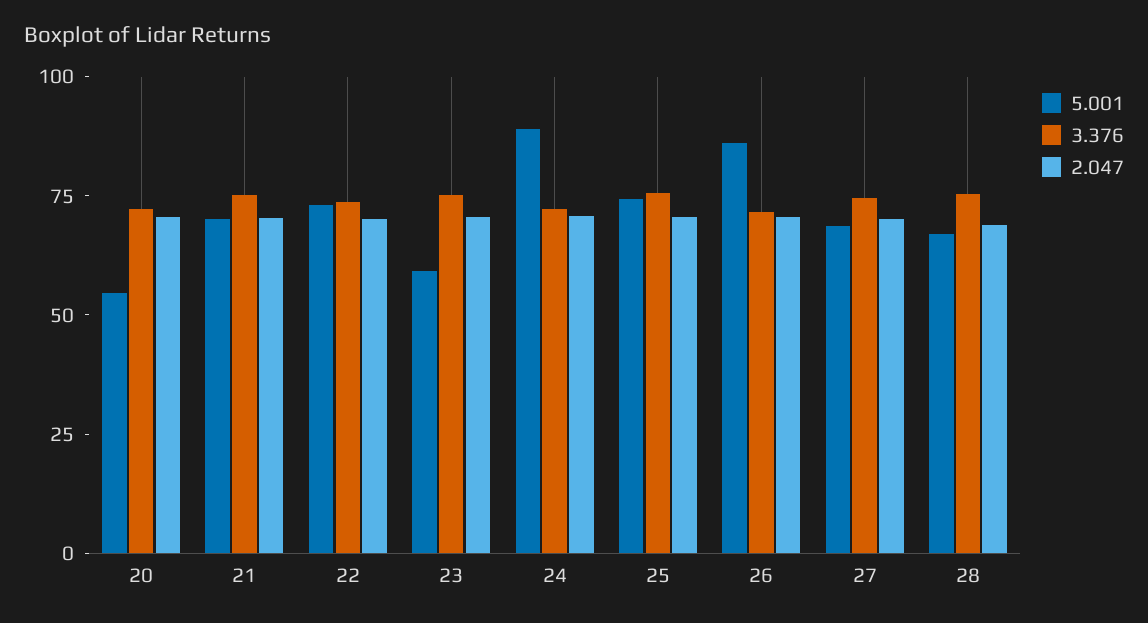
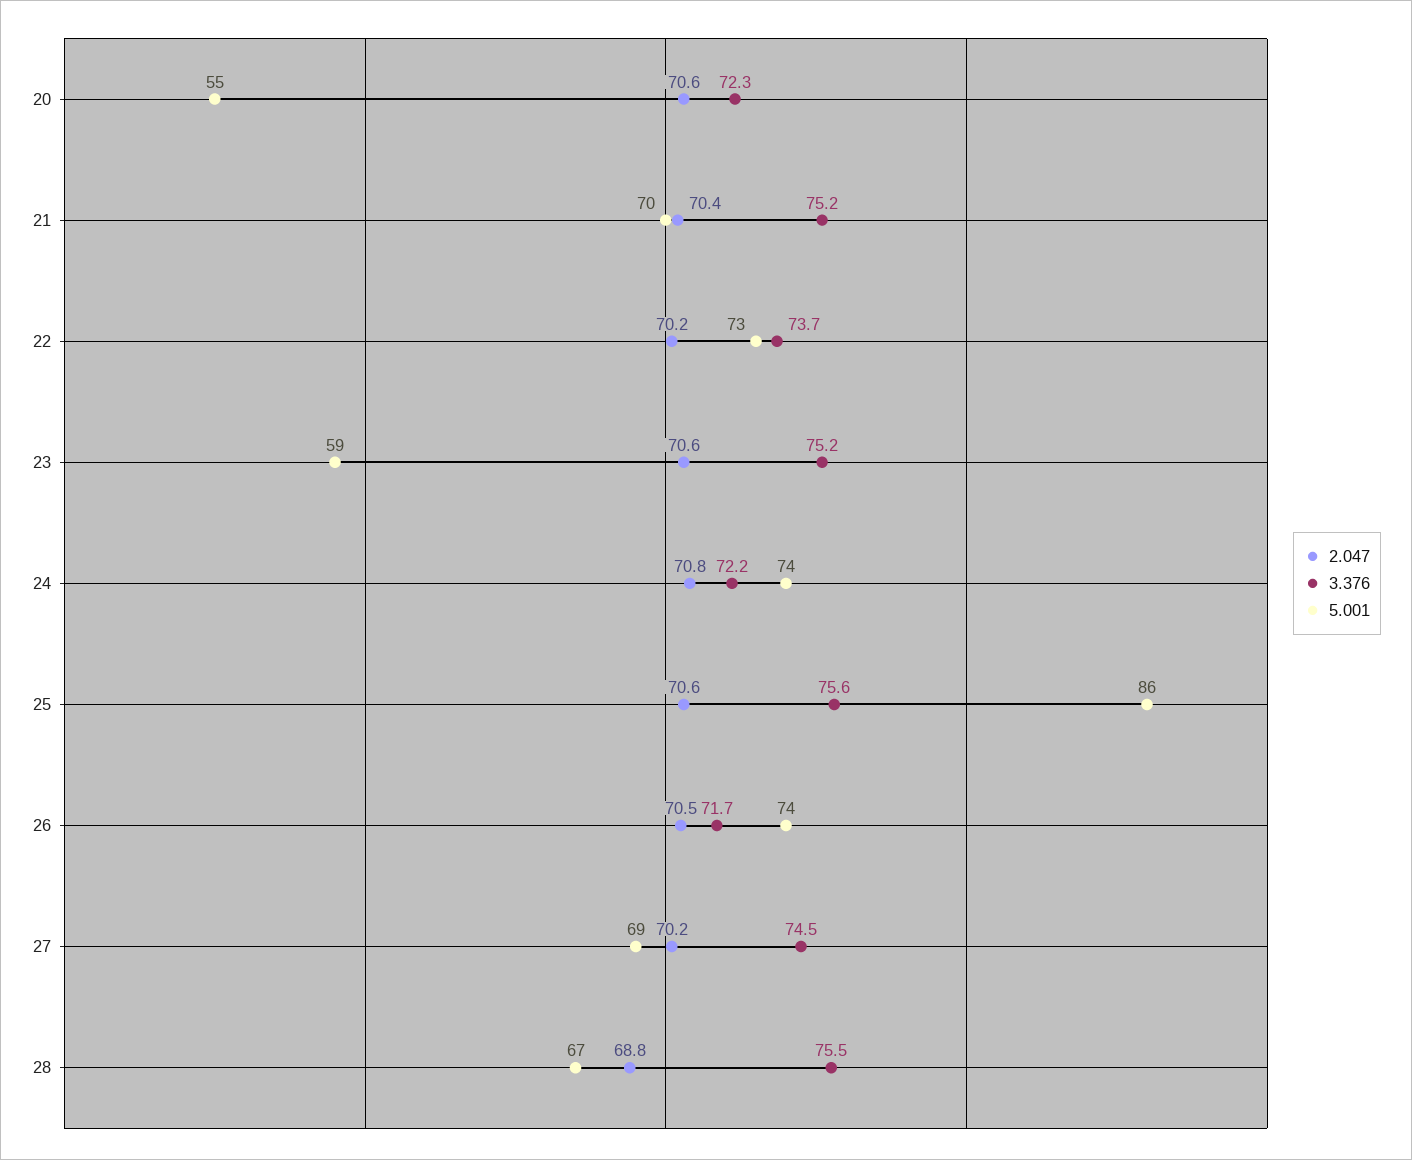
5.001, 24: 90 -> 74
5.001, 25: 75 -> 86
5.001, 26: 85 -> 74

